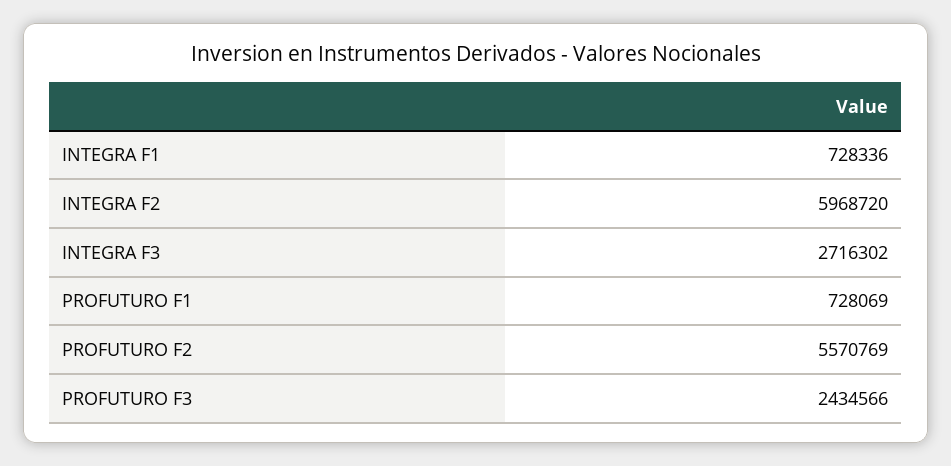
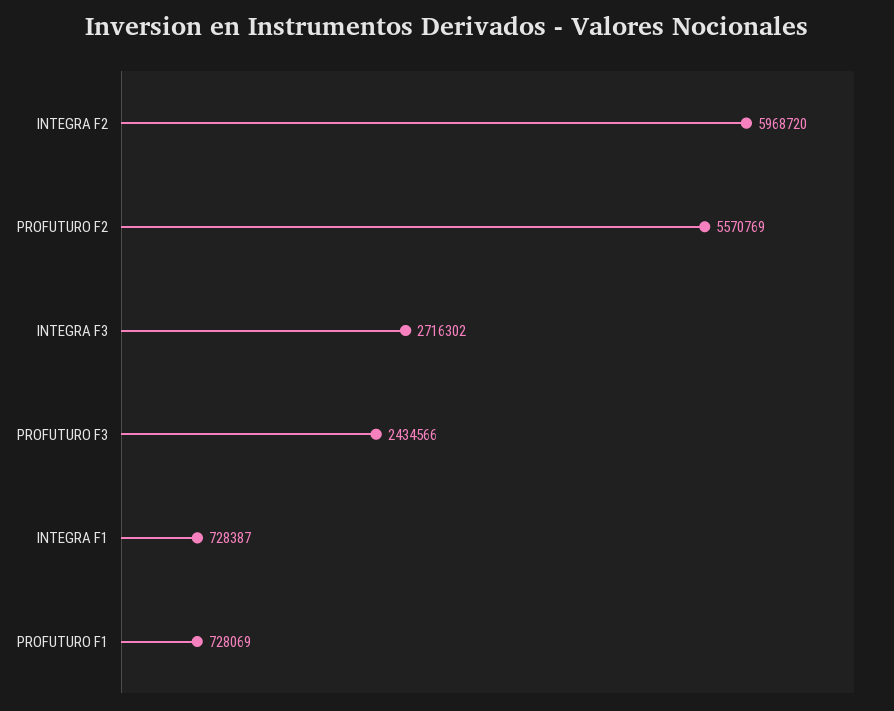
INTEGRA F1: 728336 -> 728387

